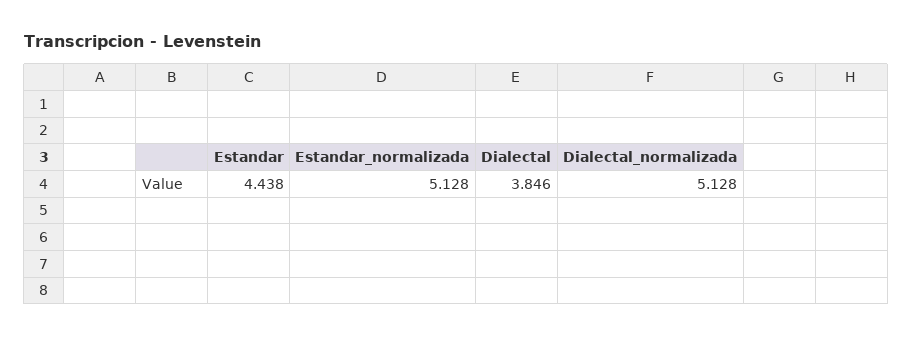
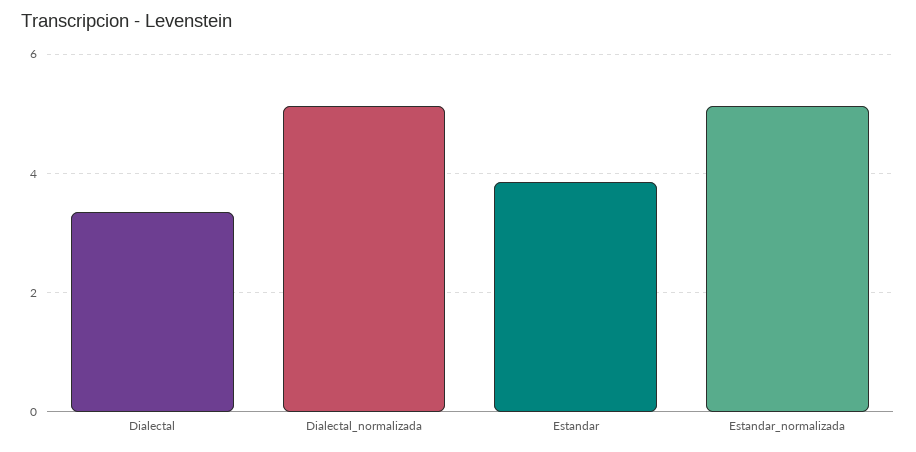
Estandar: 4.438 -> 3.8
Dialectal: 3.846 -> 3.4

